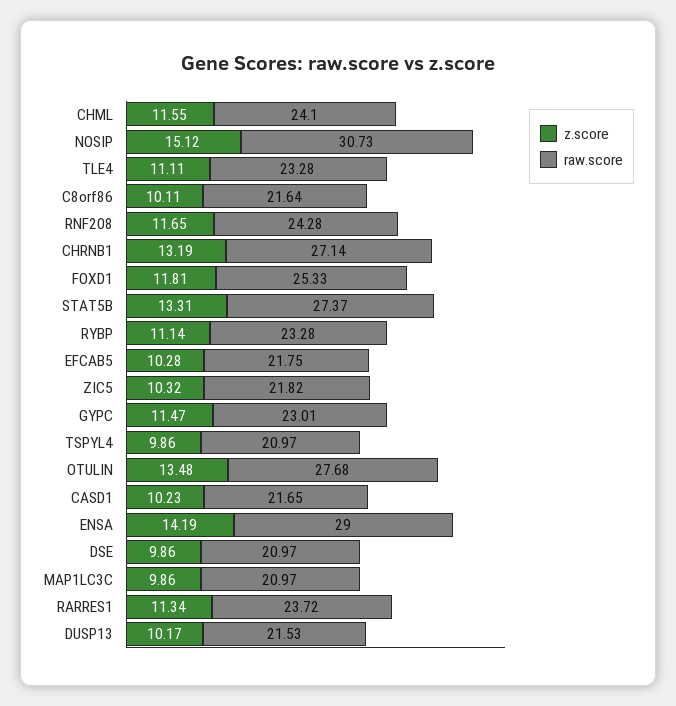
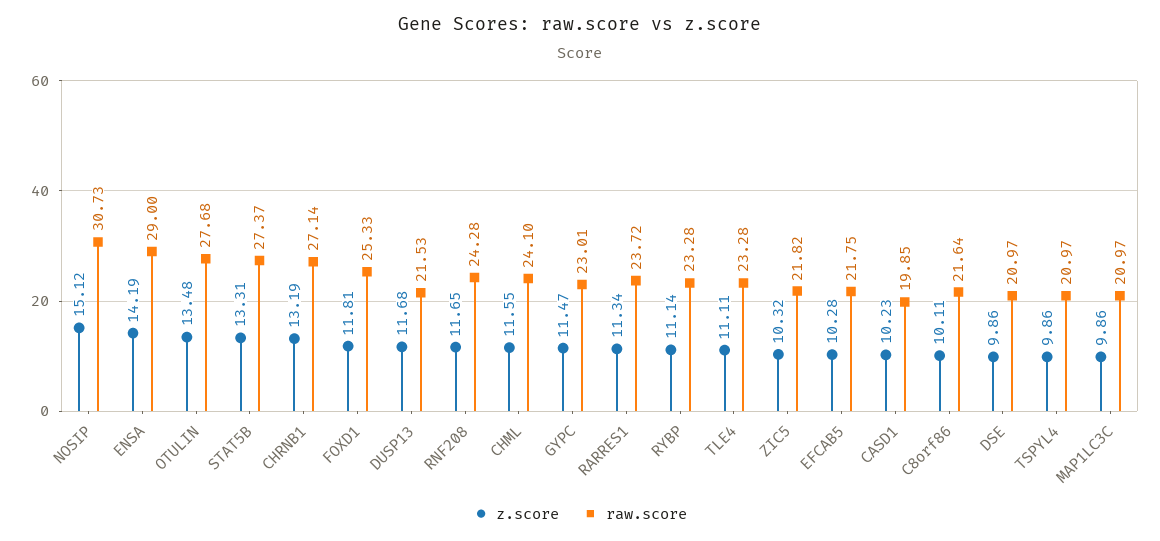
raw.score, CASD1: 21.65 -> 19.85
z.score, DUSP13: 10.17 -> 11.68

